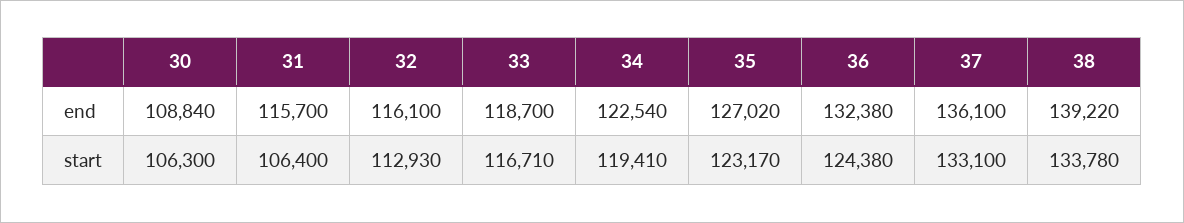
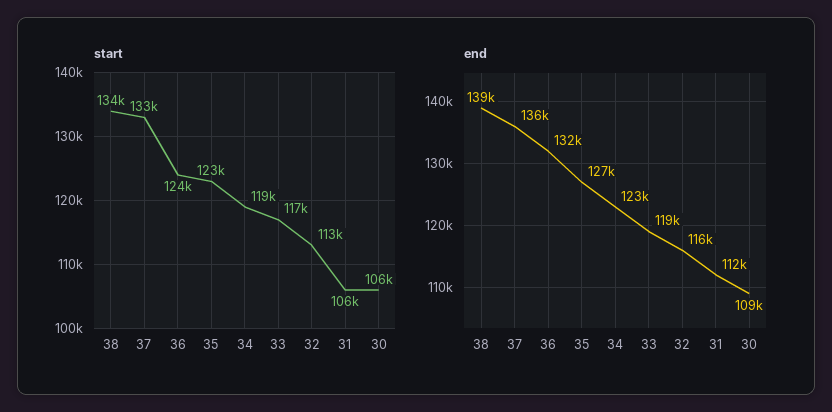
end, 31: 115700 -> 112000

